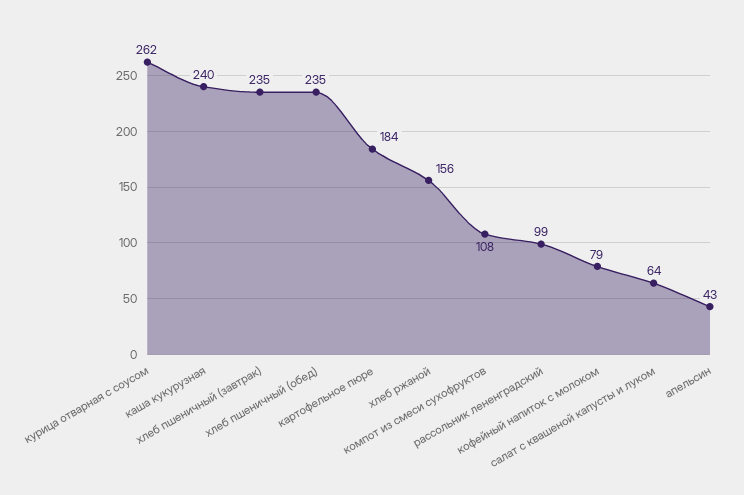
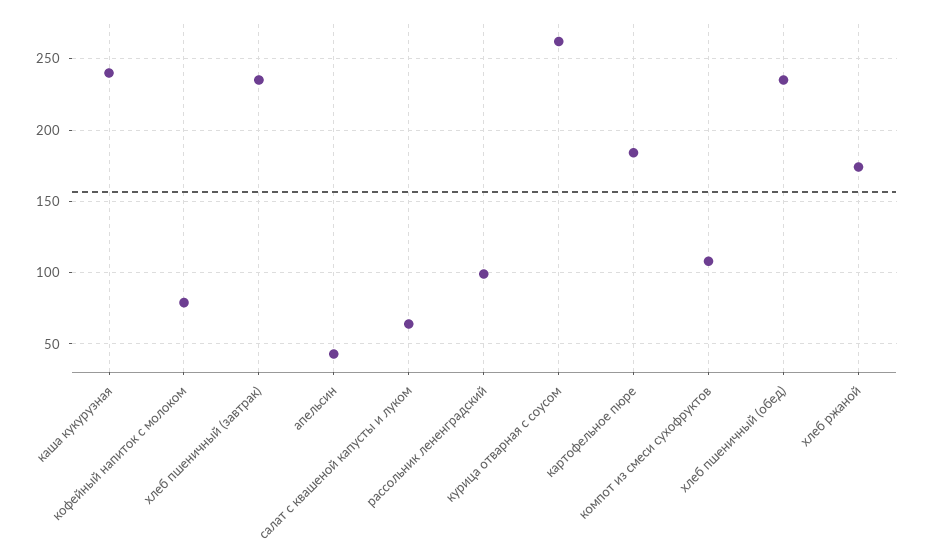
хлеб ржаной: 156 -> 175

